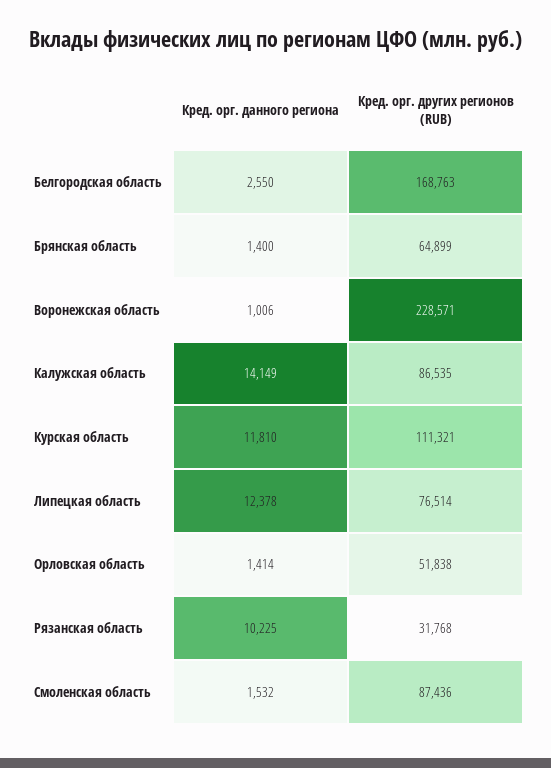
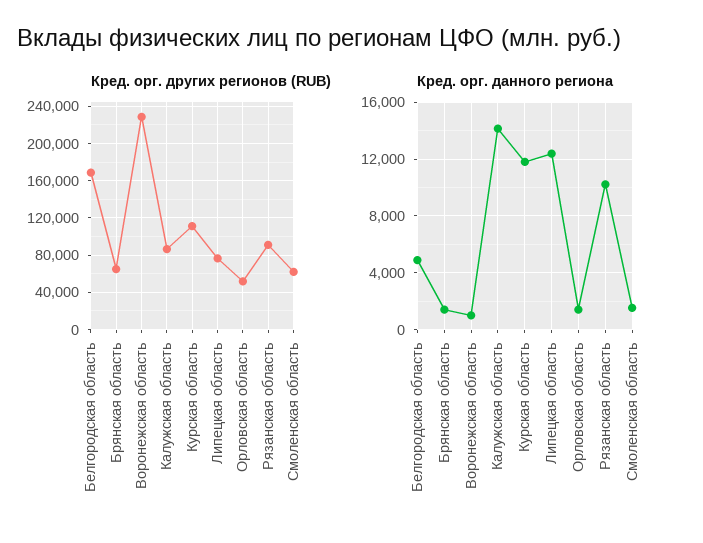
Кред. орг. данного региона, Белгородская область: 2550 -> 5000
Кред. орг. других регионов (RUB), Рязанская область: 31768 -> 90000
Кред. орг. других регионов (RUB), Смоленская область: 87436 -> 60000

